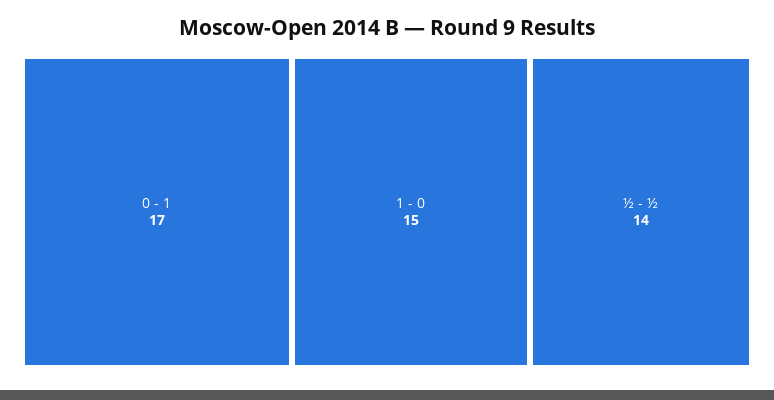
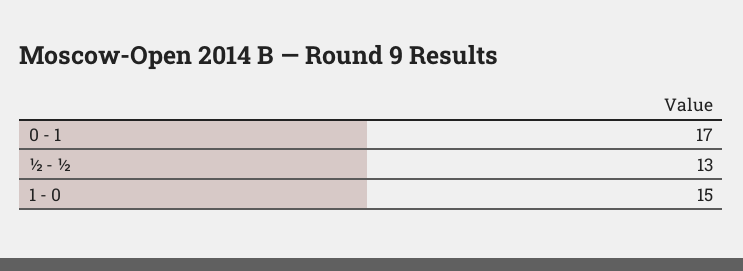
½ - ½: 14 -> 13

